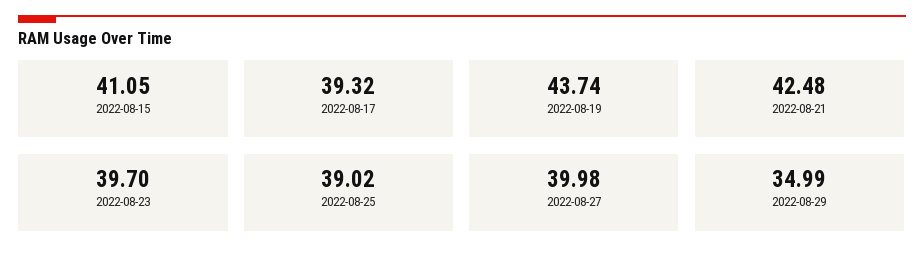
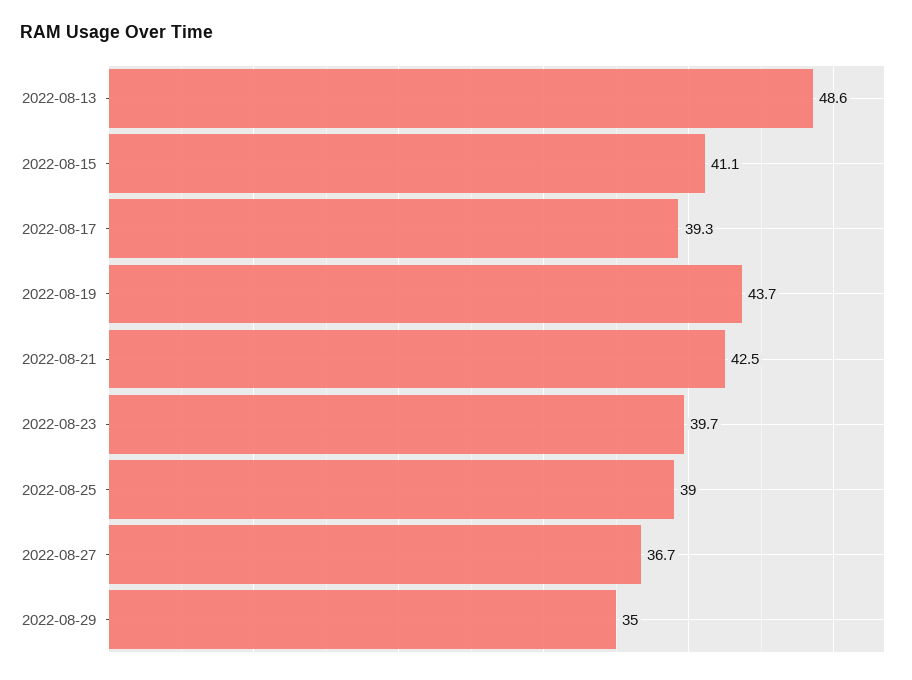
2022-08-27: 39.98 -> 36.7
2022-08-13: none -> 48.6

